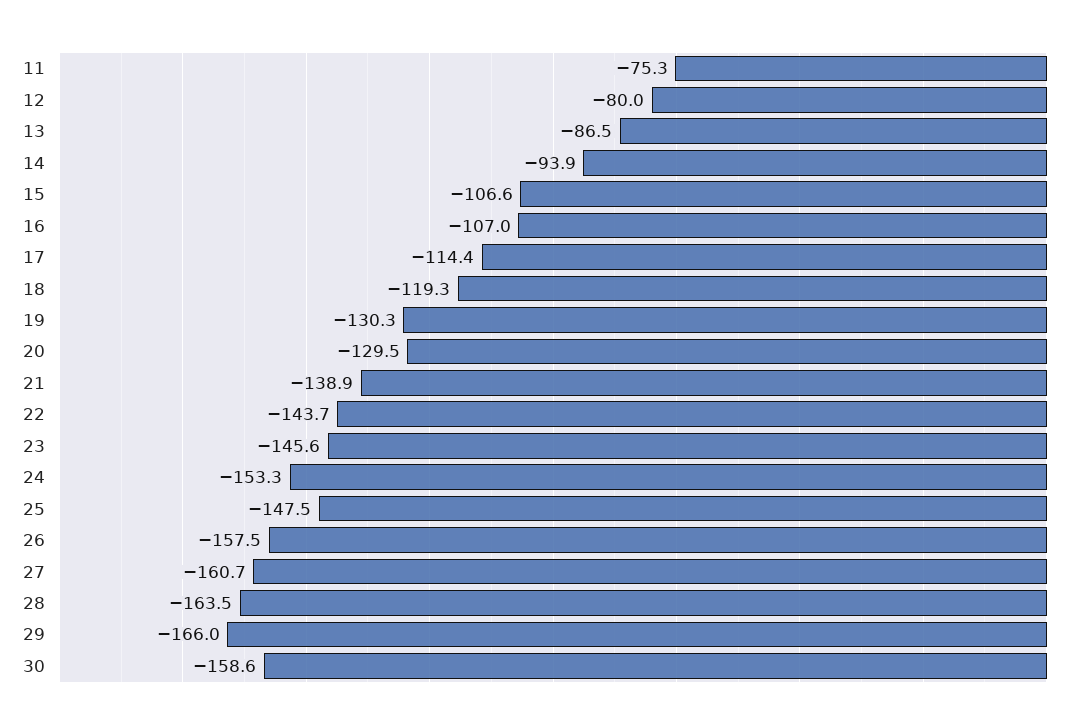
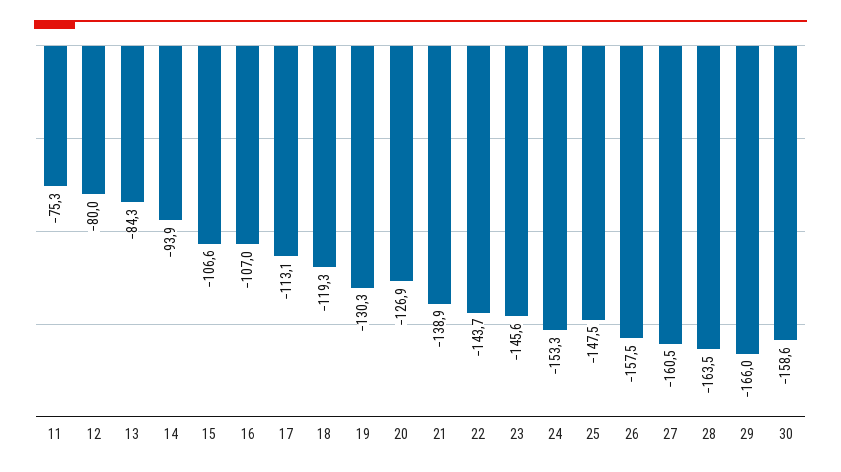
13: -86.5 -> -84.3
17: -114.4 -> -113.1
20: -129.5 -> -126.9
27: -160.7 -> -160.5

